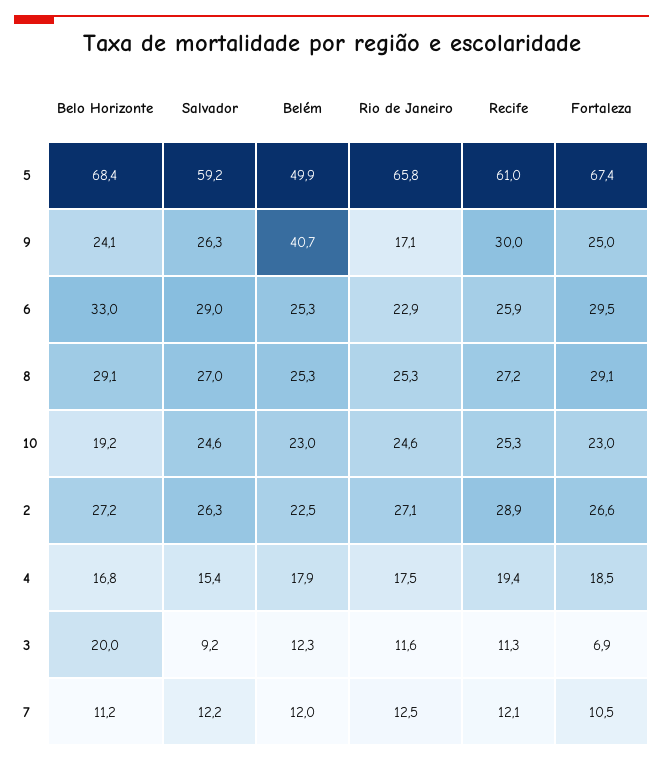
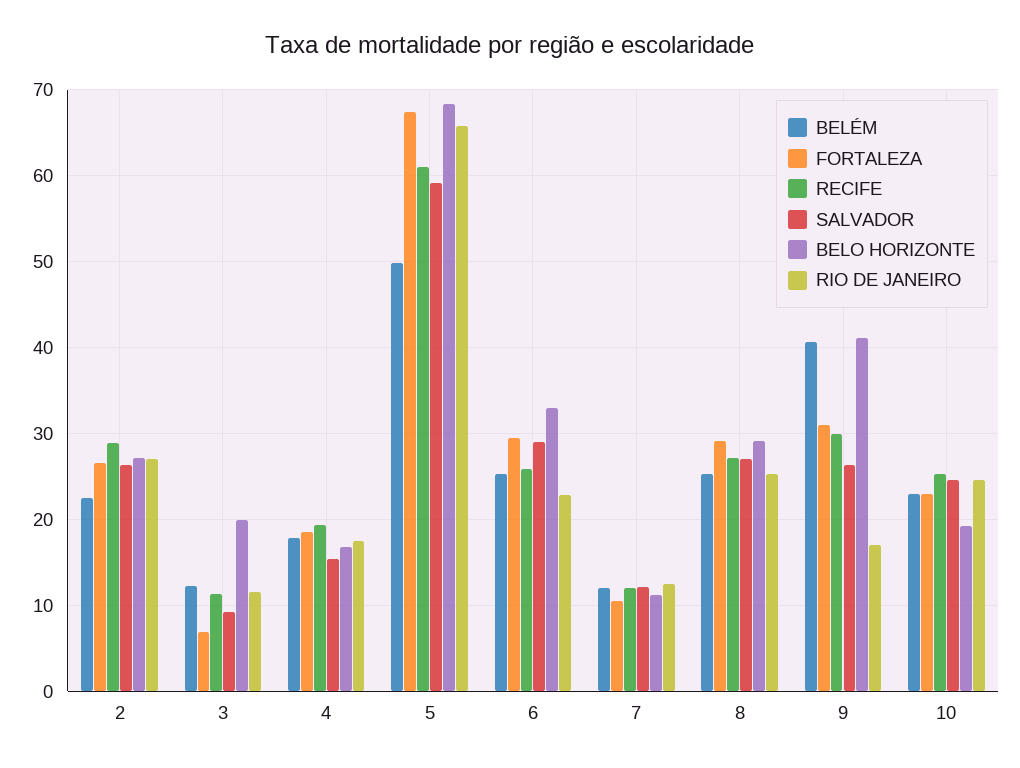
Belo Horizonte, 9: 24.1 -> 41
Fortaleza, 9: 25 -> 31

